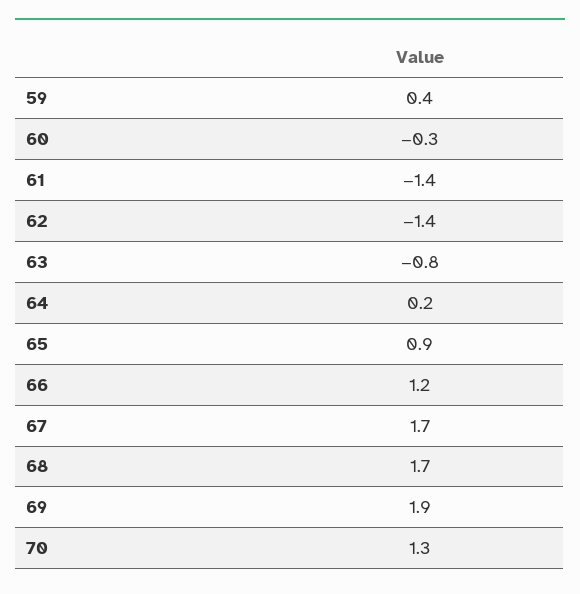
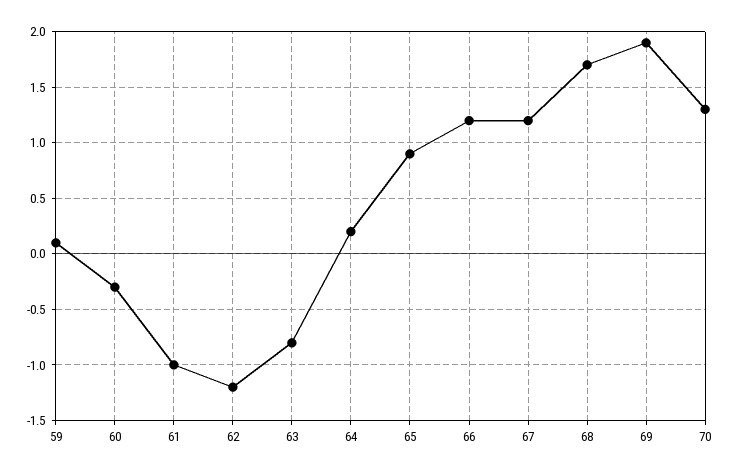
59: 0.4 -> 0.1
61: -1.4 -> -1
62: -1.4 -> -1.2
67: 1.7 -> 1.2

